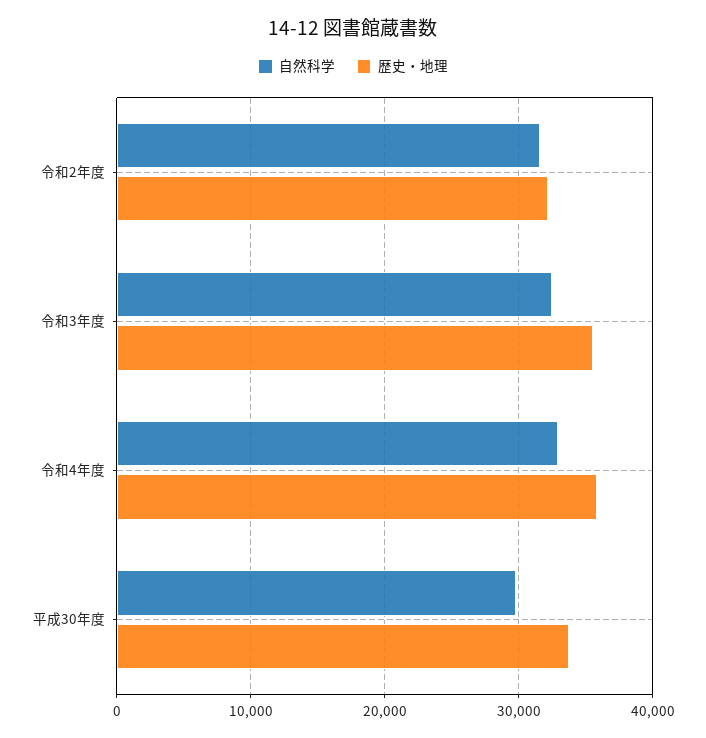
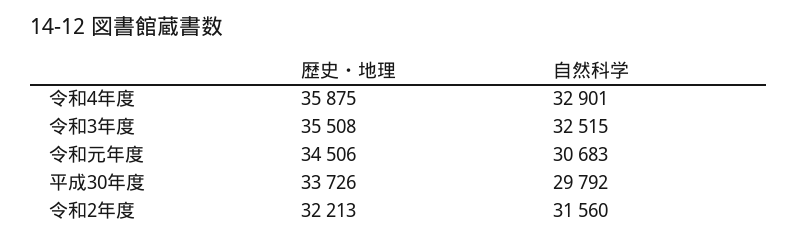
歴史・地理, 令和元年度: none -> 34506
自然科学, 令和元年度: none -> 30683

